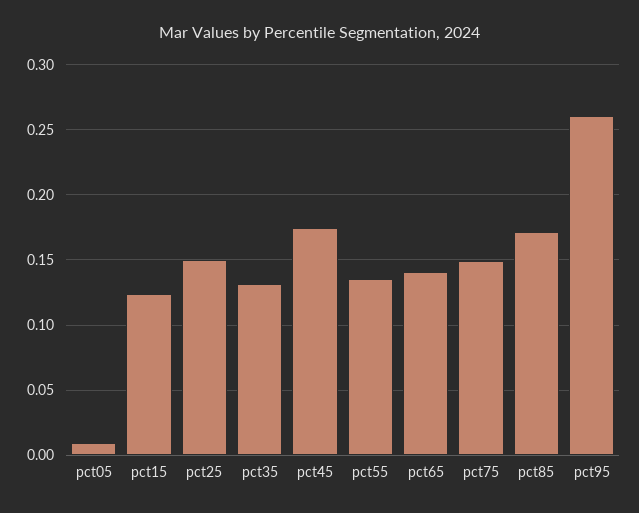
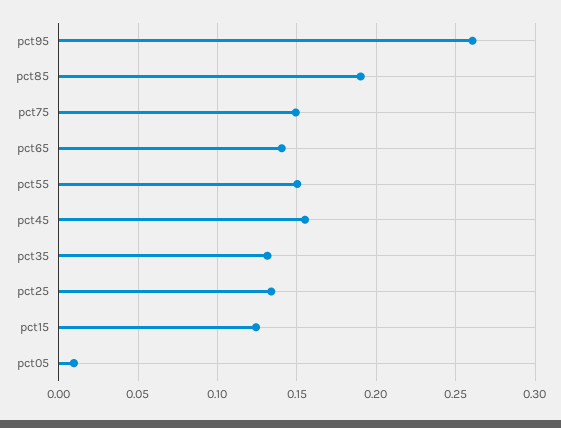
pct25: 0.15 -> 0.135
pct45: 0.175 -> 0.155
pct55: 0.135 -> 0.15
pct85: 0.17 -> 0.19

